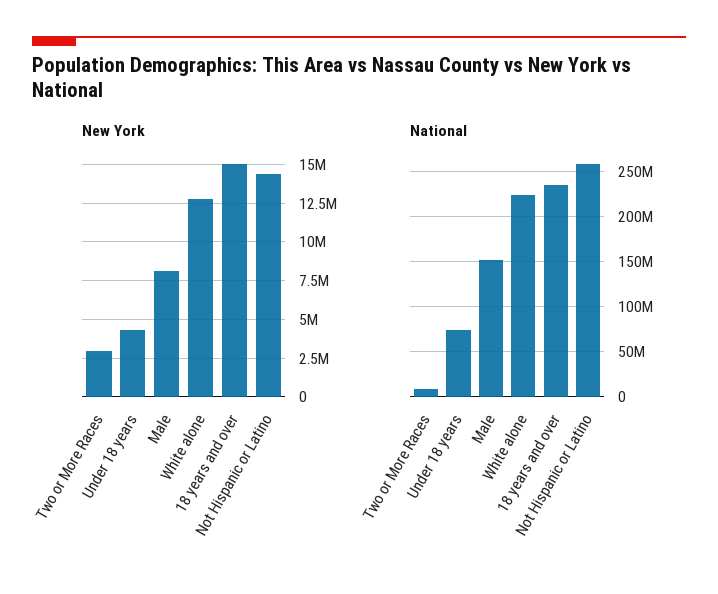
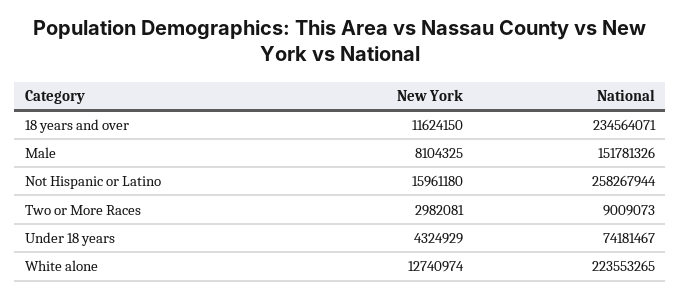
New York, 18 years and over: 15000000 -> 11624150
New York, Not Hispanic or Latino: 14500000 -> 15961180

